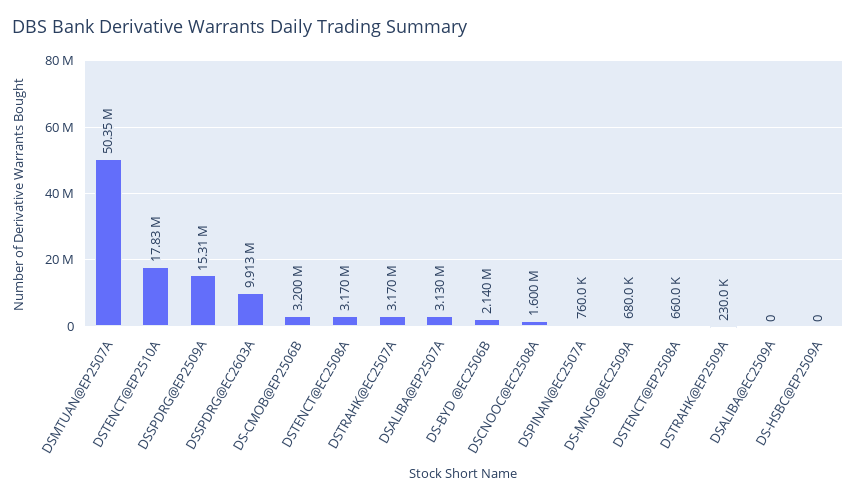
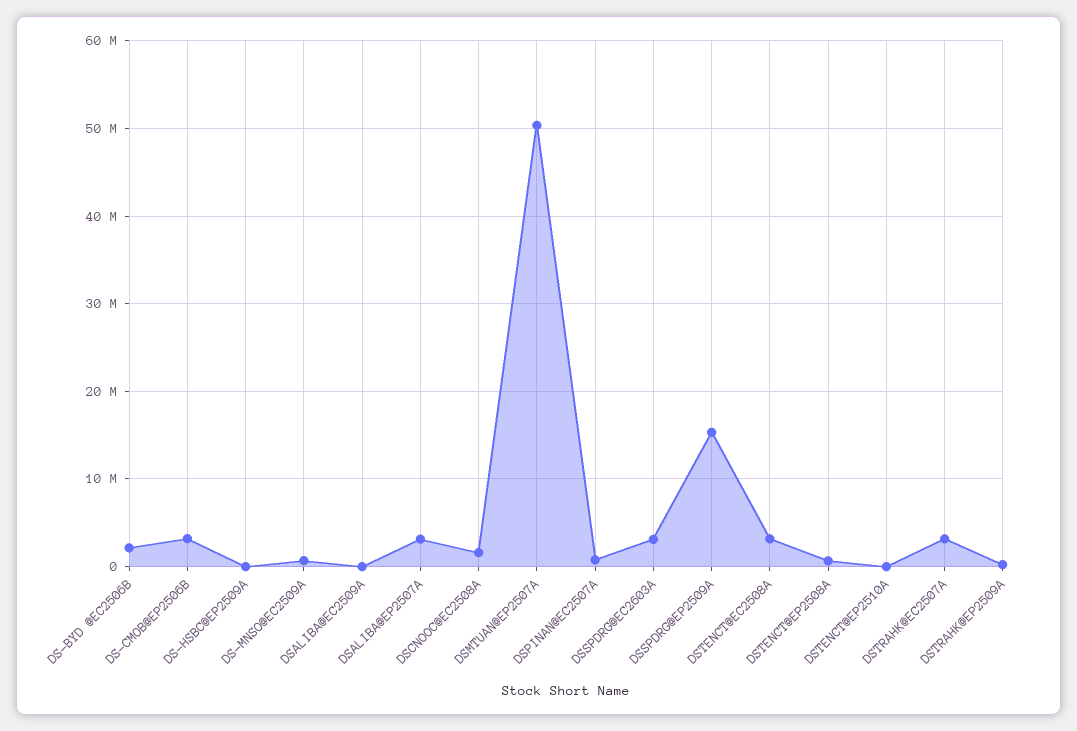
DSTENCT@EP2510A: 17830000 -> 0
DSSPDRG@EC2603A: 9913000 -> 3000000

